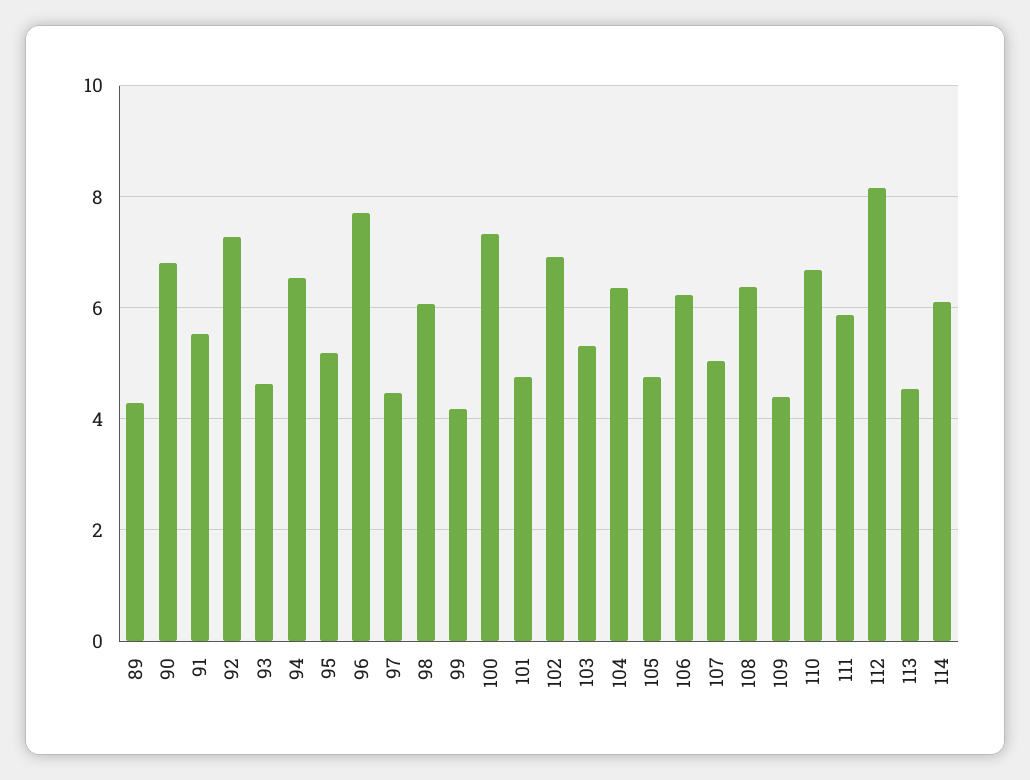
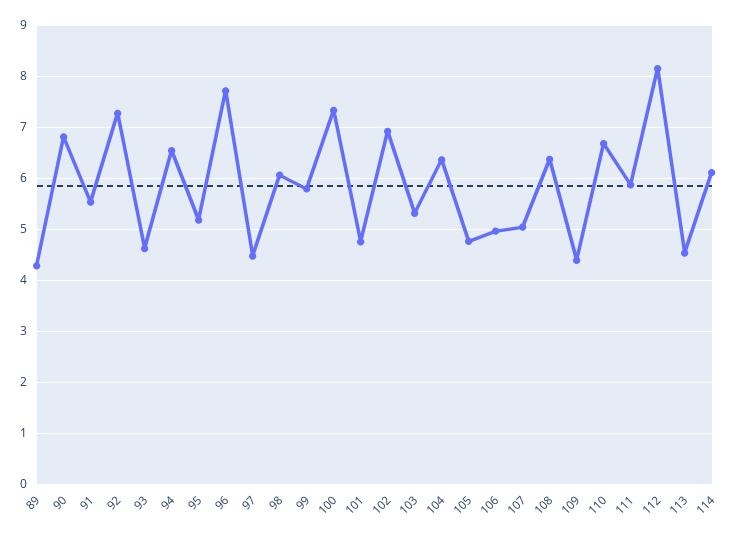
99: 4.2 -> 5.8
106: 6.2 -> 5

